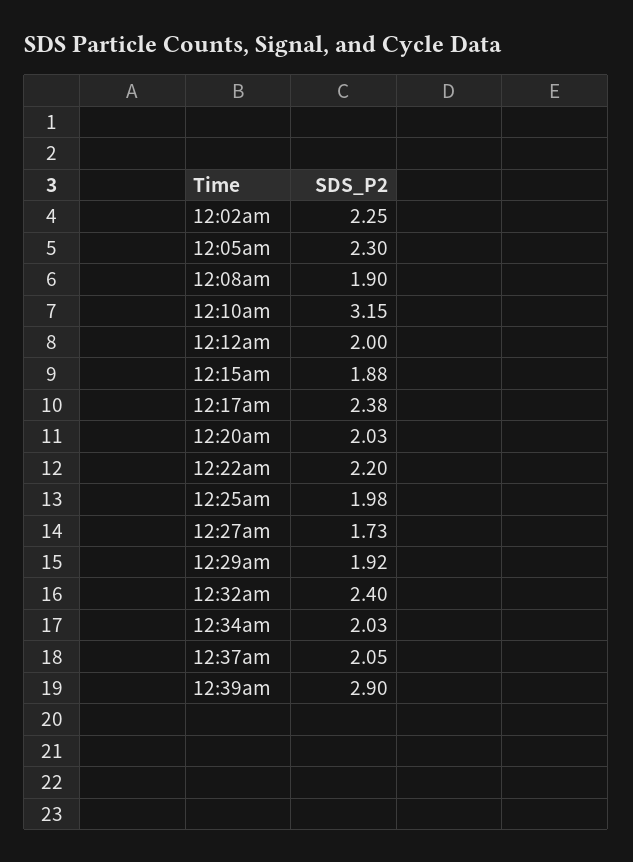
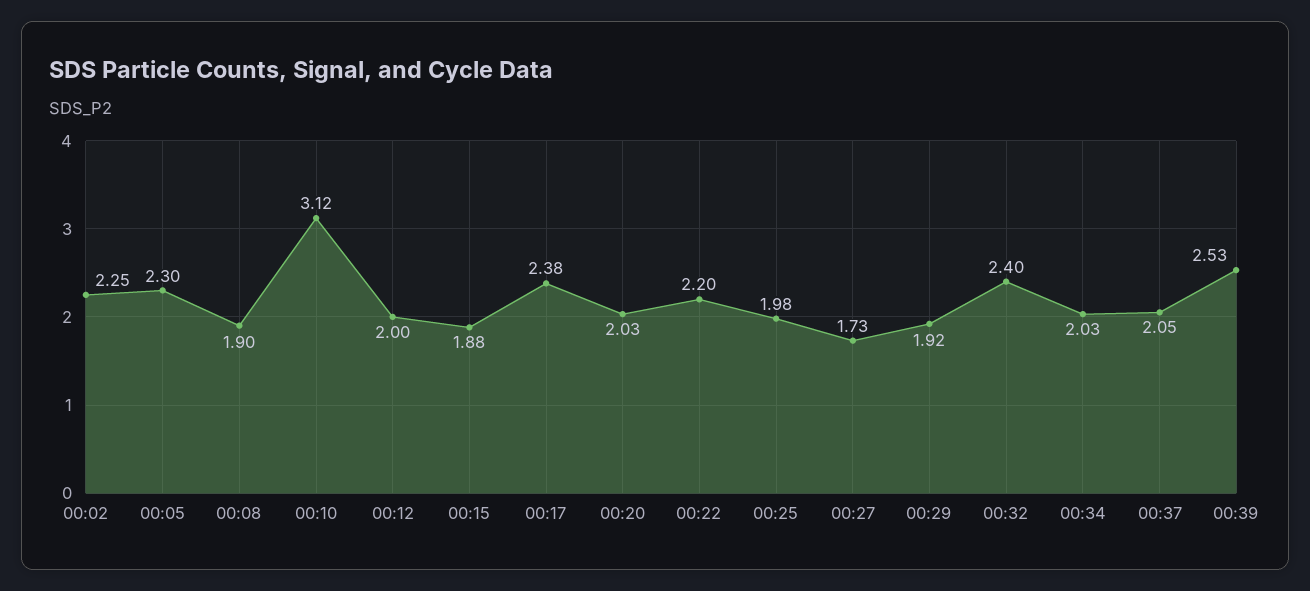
12:10am: 3.15 -> 3.12
12:39am: 2.9 -> 2.53

